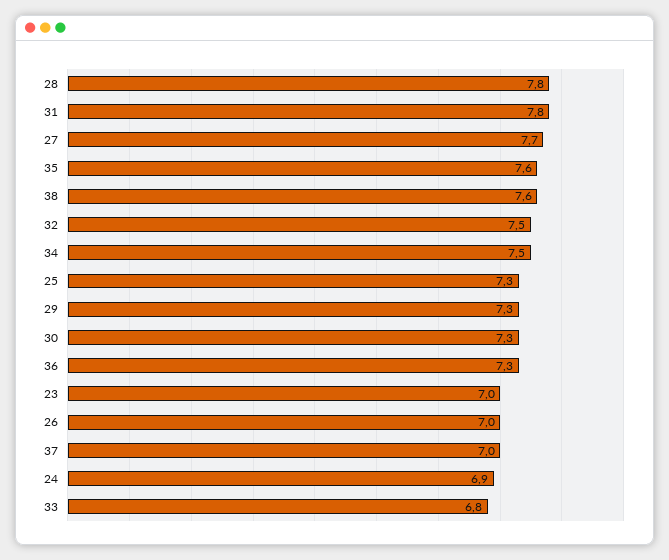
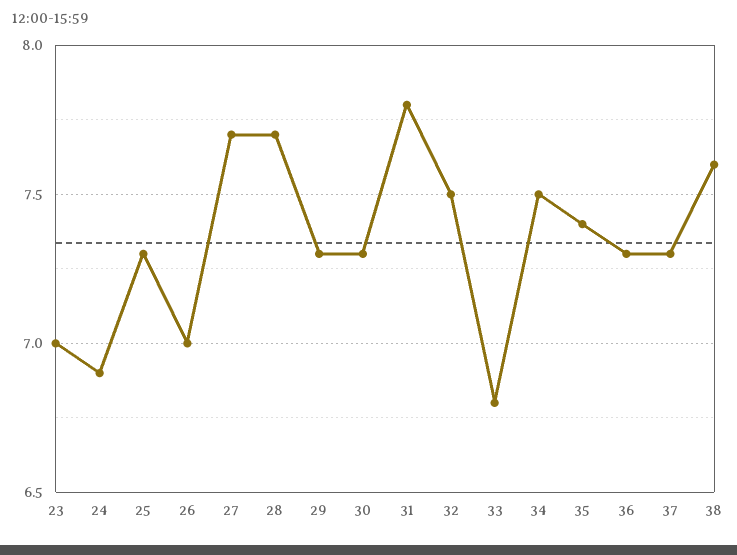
28: 7.8 -> 7.7
35: 7.6 -> 7.4
37: 7 -> 7.3

